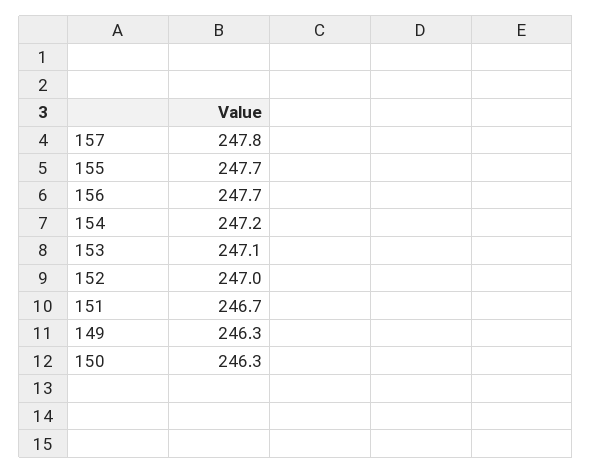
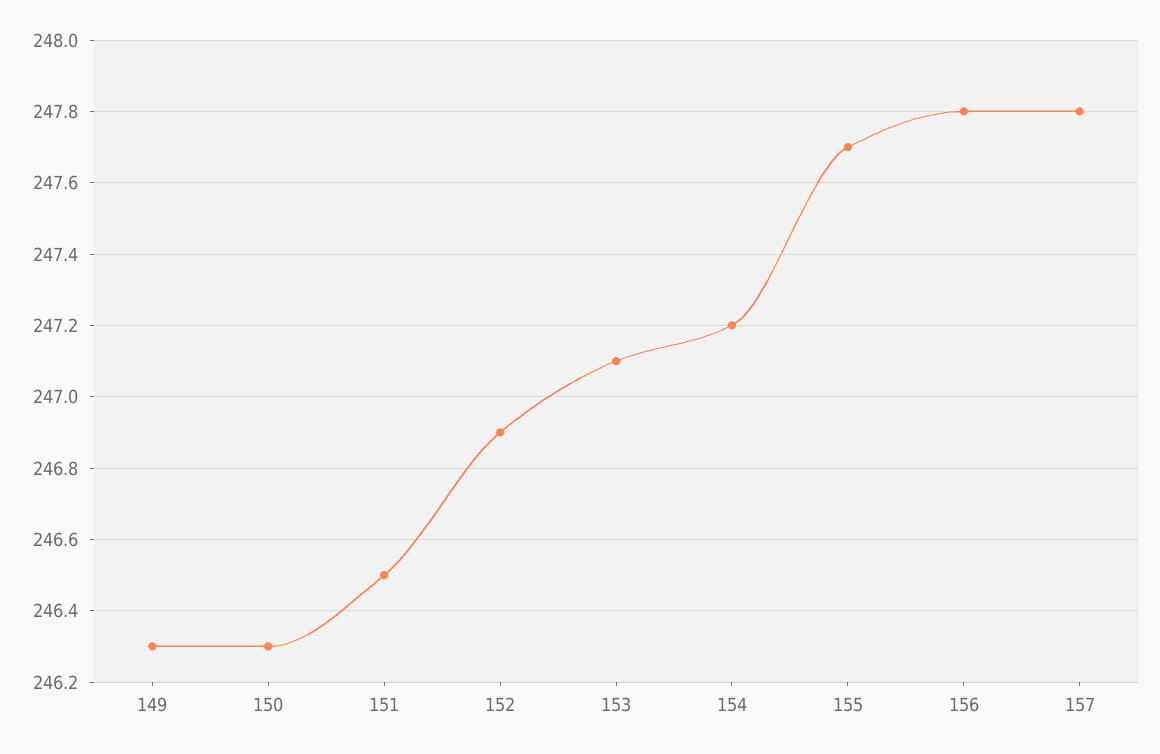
156: 247.7 -> 247.8
152: 247 -> 246.9
151: 246.7 -> 246.5

